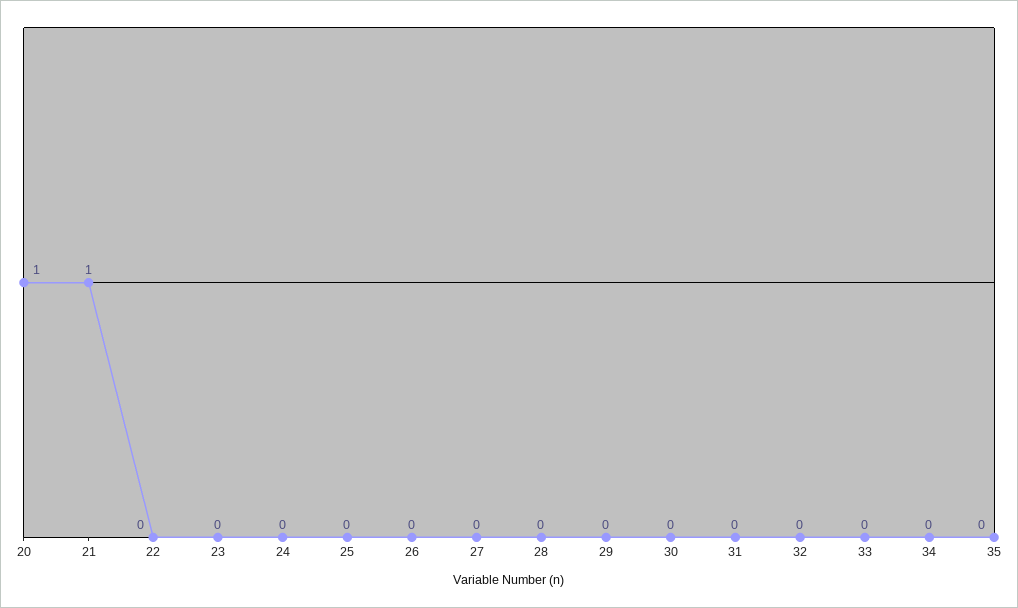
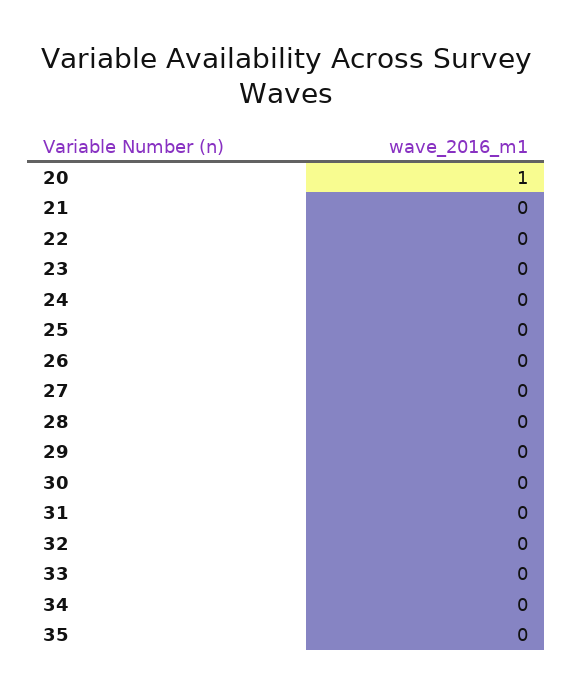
21: 1 -> 0

